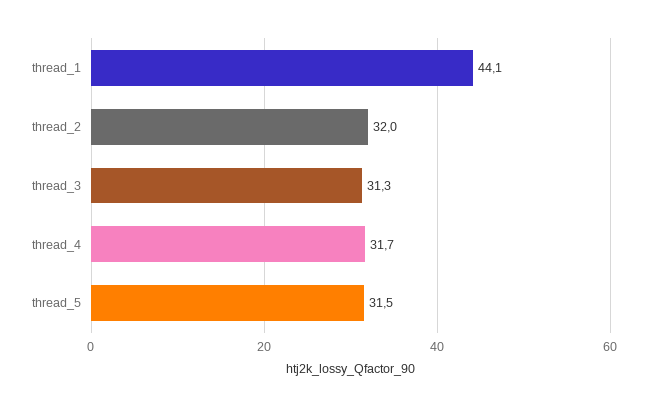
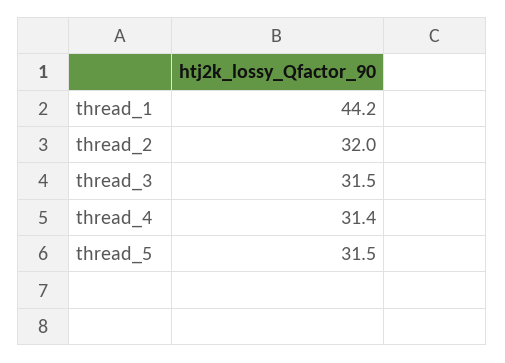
thread_1: 44.1 -> 44.2
thread_3: 31.3 -> 31.5
thread_4: 31.7 -> 31.4

